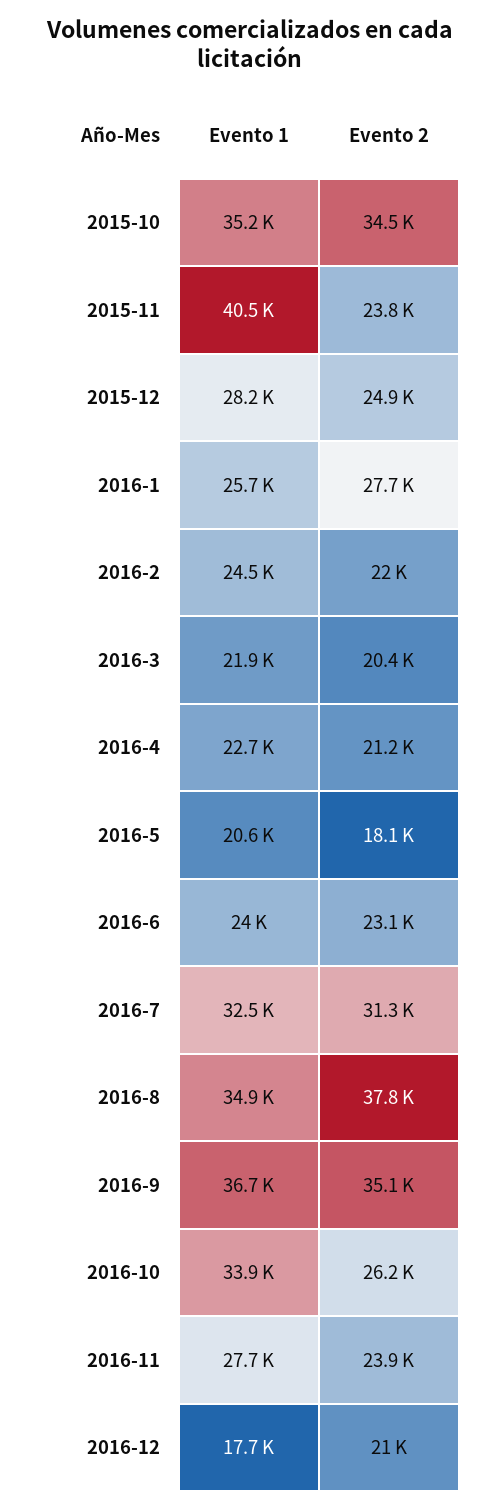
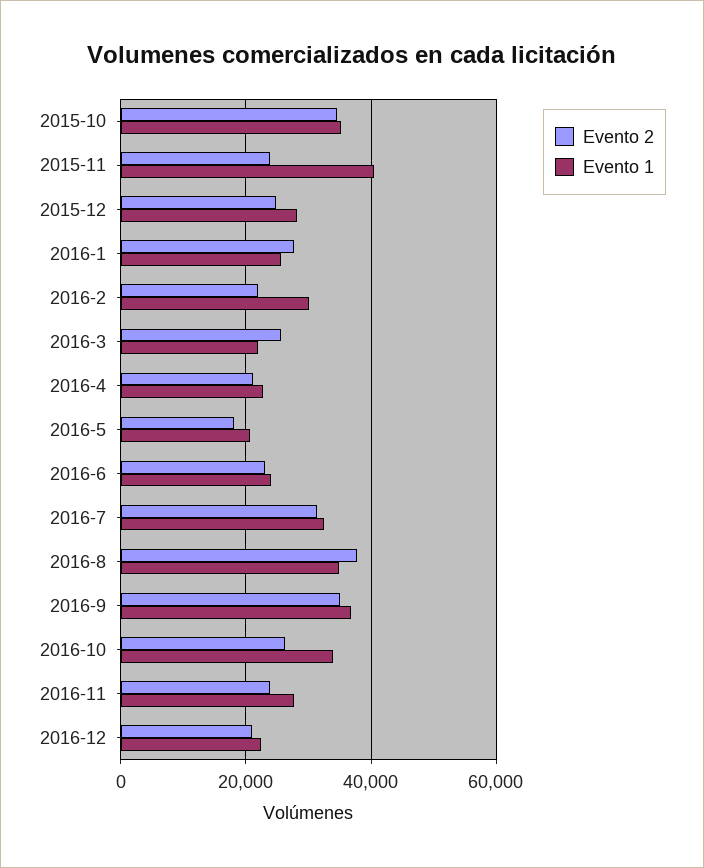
Evento 1, 2016-2: 24500 -> 30000
Evento 2, 2016-3: 20400 -> 26000
Evento 1, 2016-12: 17700 -> 22000

